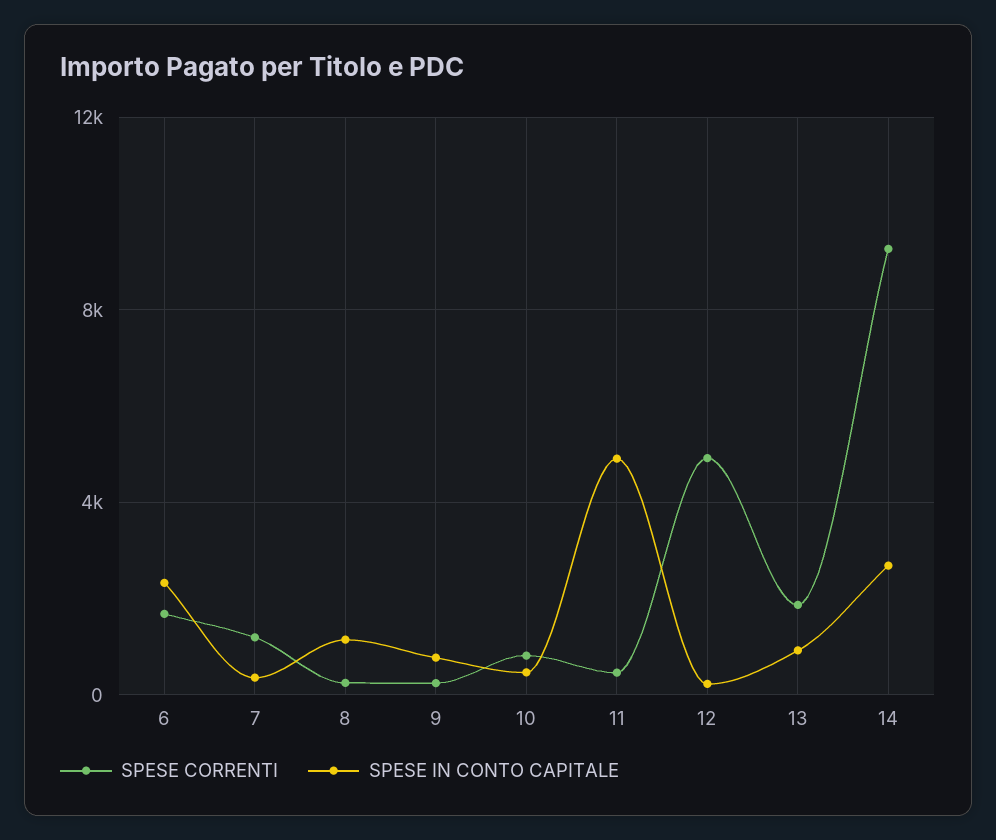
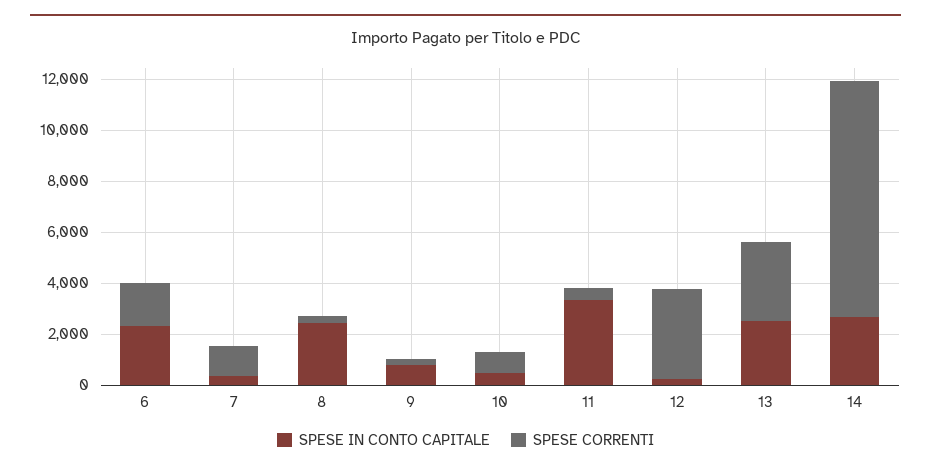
SPESE IN CONTO CAPITALE, 8: 1000 -> 2500
SPESE IN CONTO CAPITALE, 11: 5000 -> 3500
SPESE CORRENTI, 12: 5000 -> 3500
SPESE CORRENTI, 13: 2000 -> 3000
SPESE IN CONTO CAPITALE, 13: 1000 -> 2500

